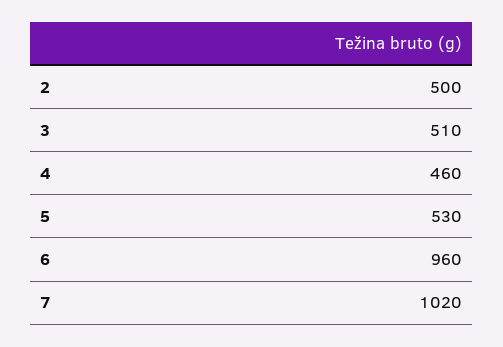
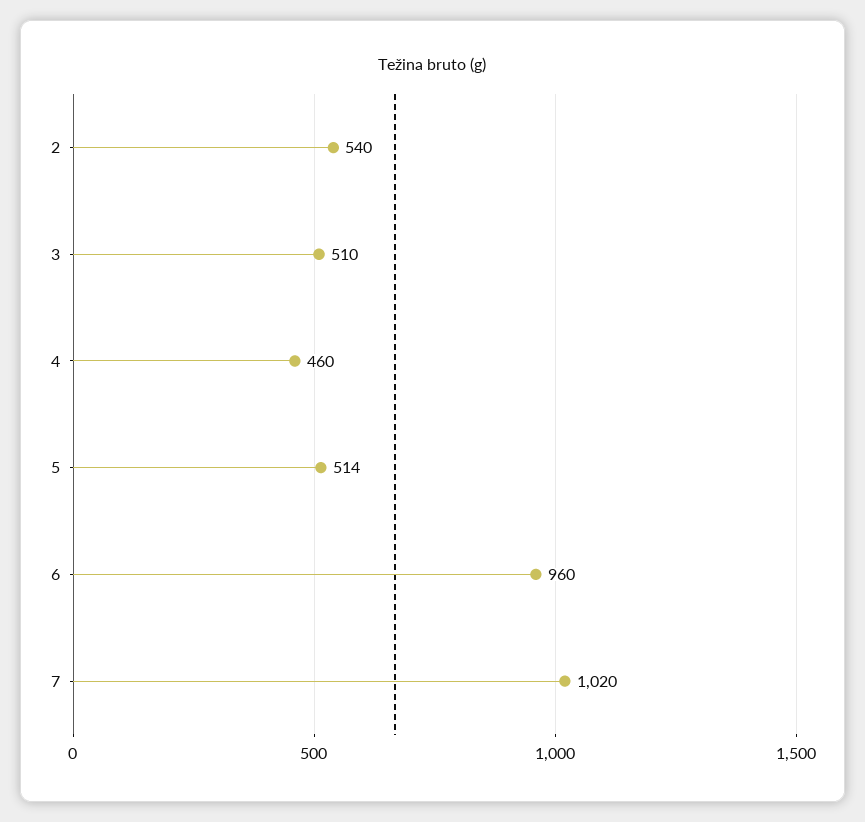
2: 500 -> 540
5: 530 -> 514

